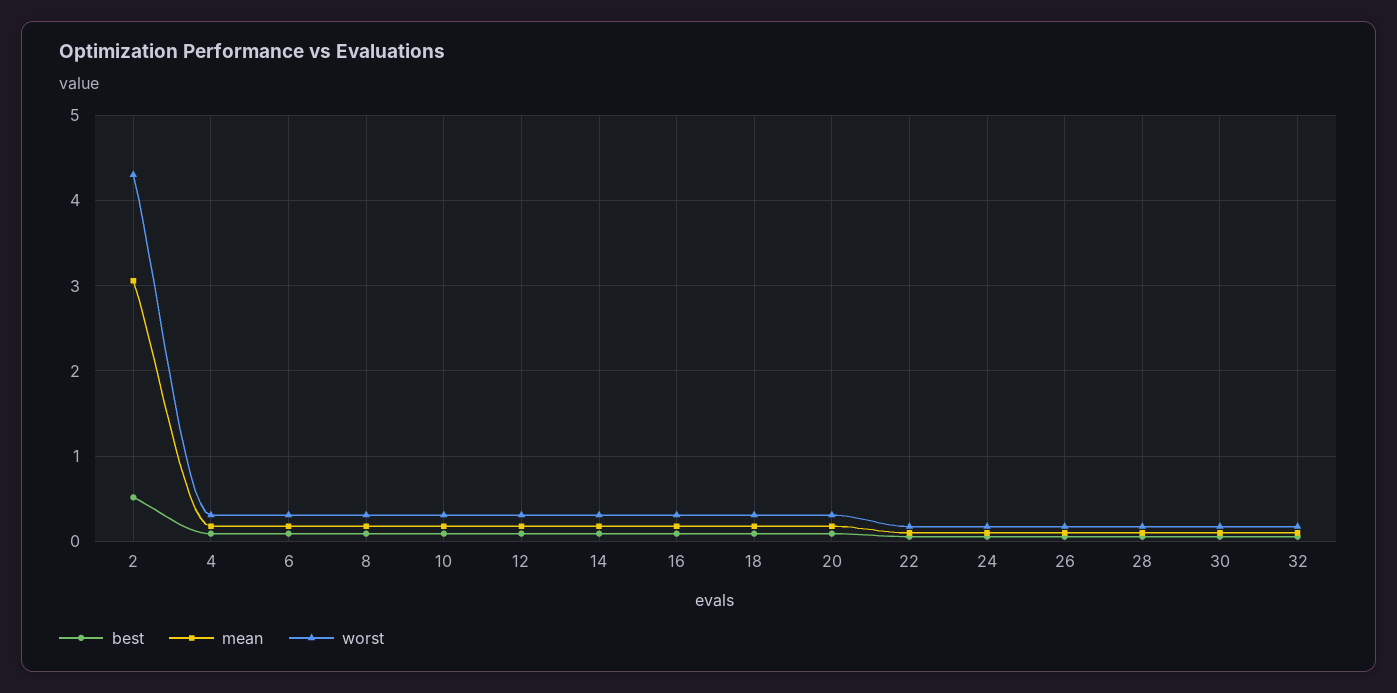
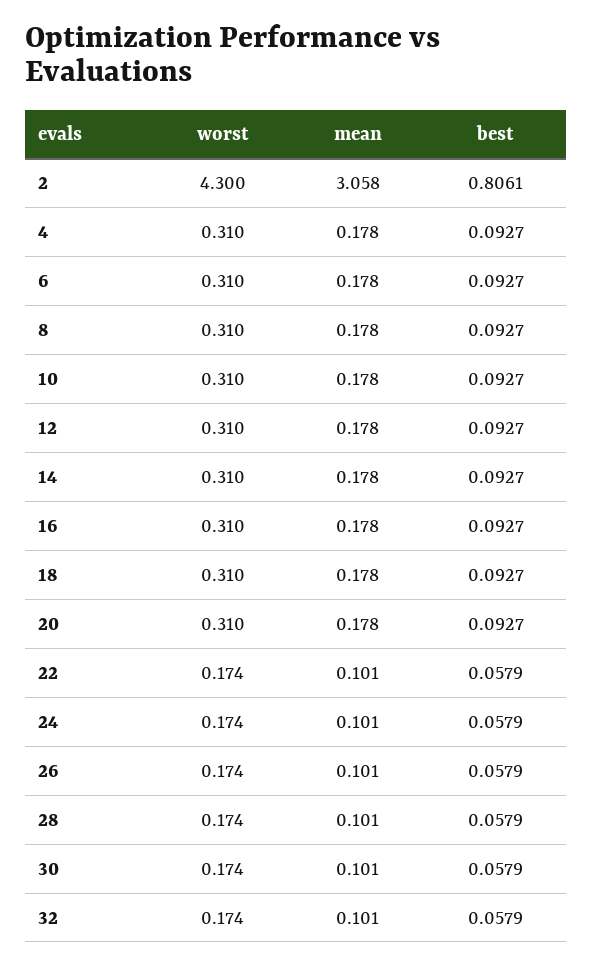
best, 2: 0.5 -> 0.8061

